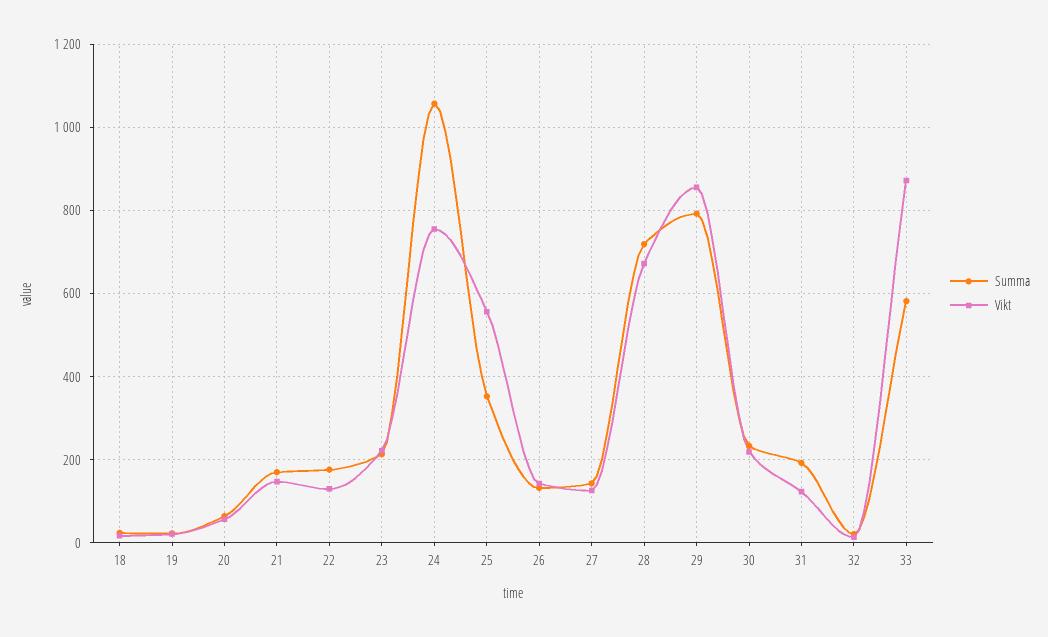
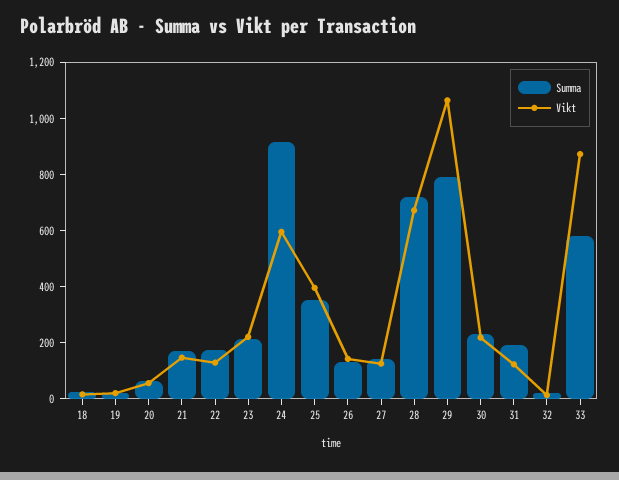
Summa, 24: 1060 -> 900
Vikt, 24: 760 -> 600
Vikt, 25: 560 -> 400
Vikt, 29: 860 -> 1050

